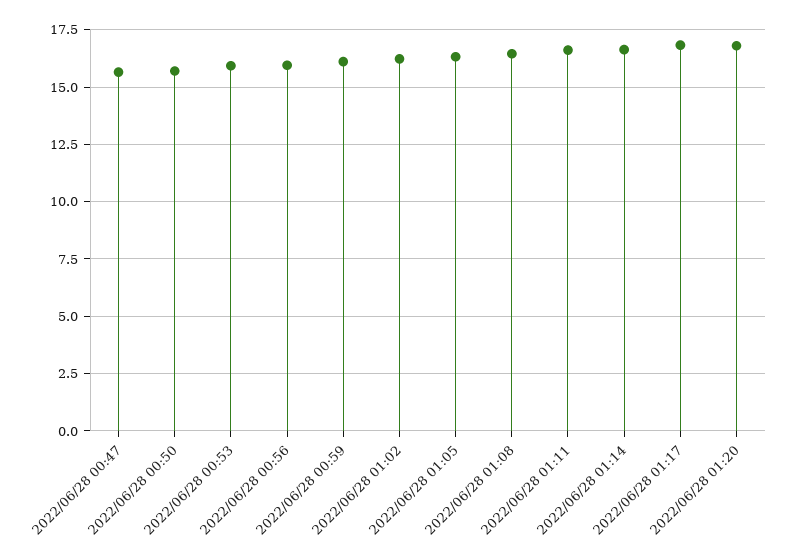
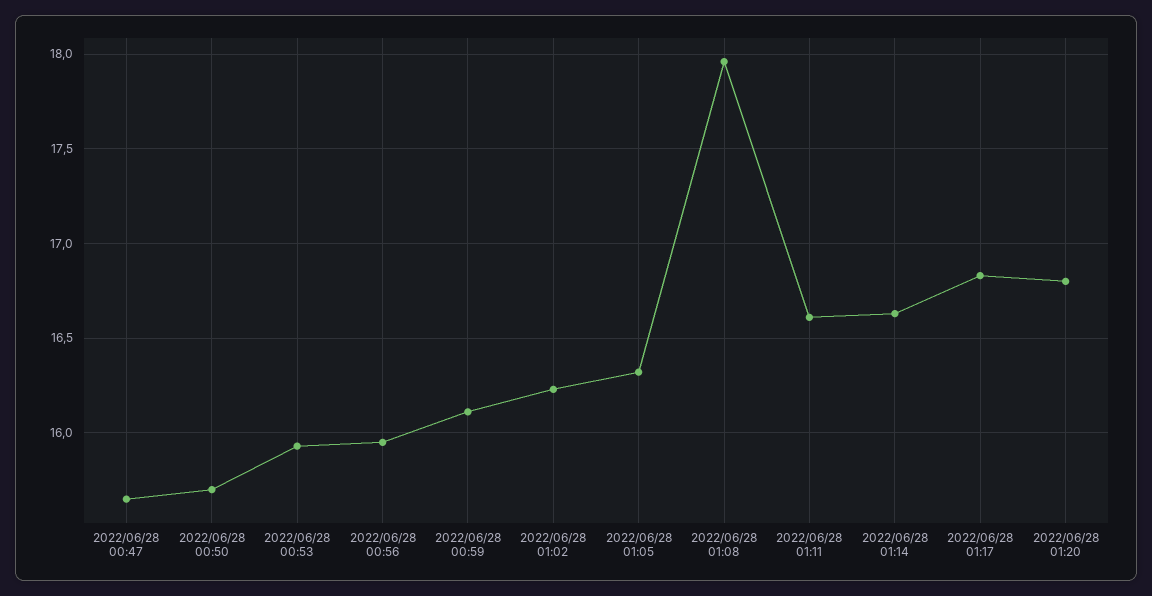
2022/06/28 01:08: 16.5 -> 17.95

